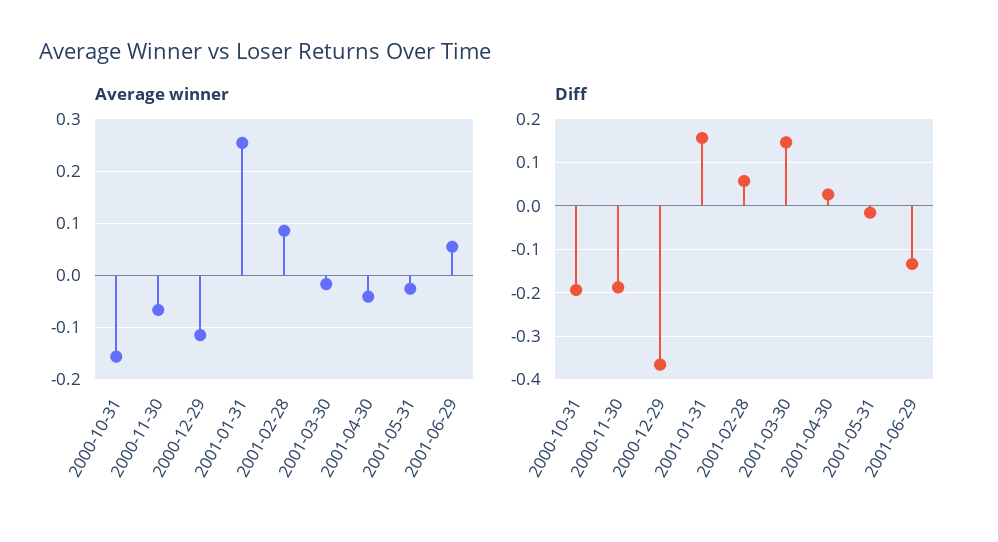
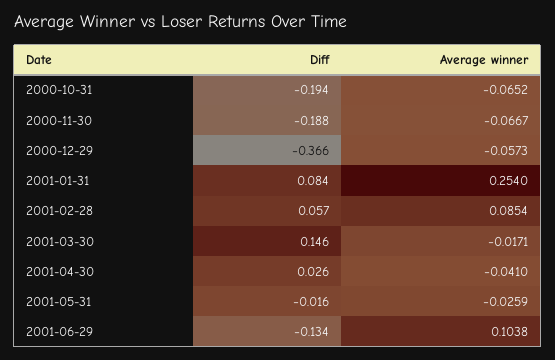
Average winner, 2000-10-31: -0.16 -> -0.0652
Average winner, 2000-12-29: -0.12 -> -0.0573
Average winner, 2001-06-29: 0.06 -> 0.1038
Diff, 2001-01-31: 0.16 -> 0.084

